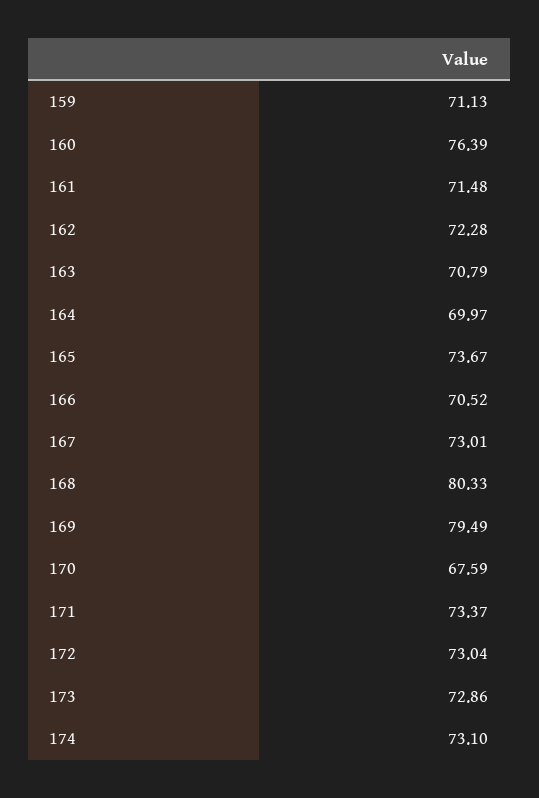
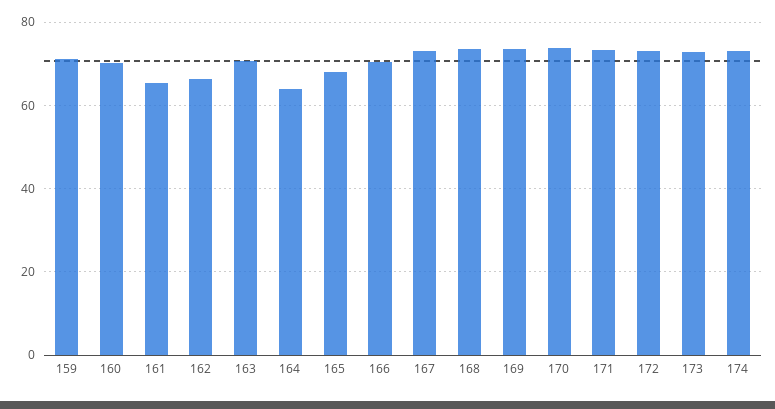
160: 76.39 -> 70
161: 71.48 -> 66
162: 72.28 -> 66
164: 69.97 -> 64
165: 73.67 -> 68
168: 80.33 -> 74
169: 79.49 -> 74
170: 67.59 -> 74

